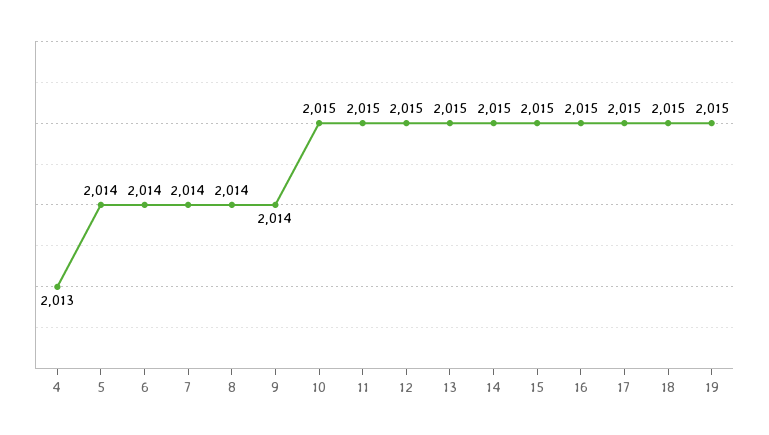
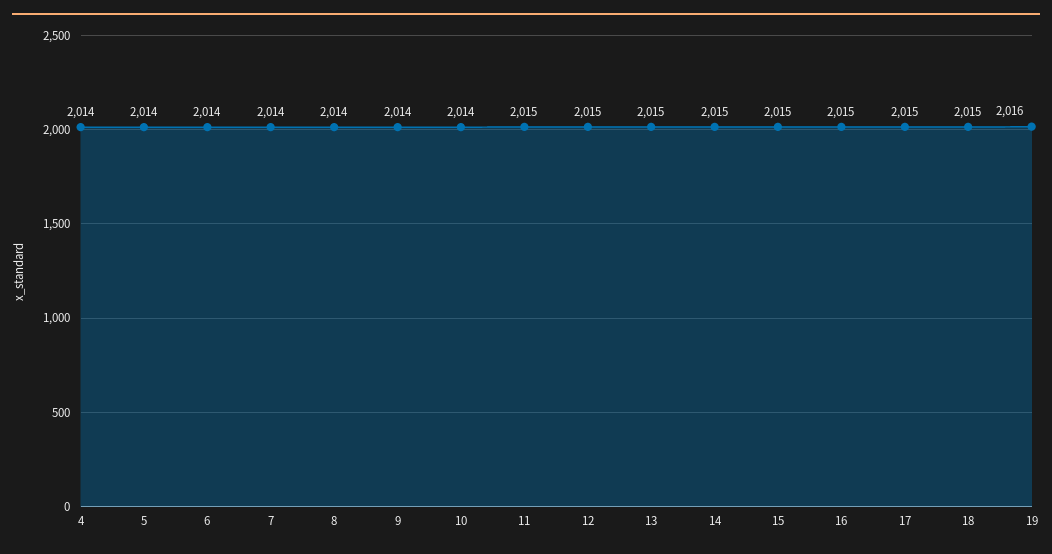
4: 2013 -> 2014
10: 2015 -> 2014
19: 2015 -> 2016

